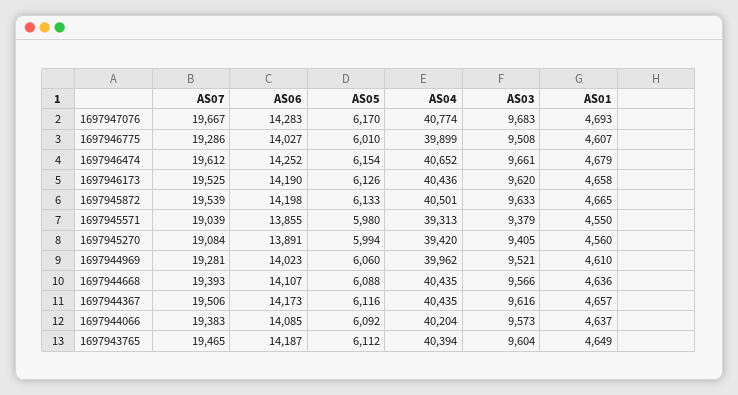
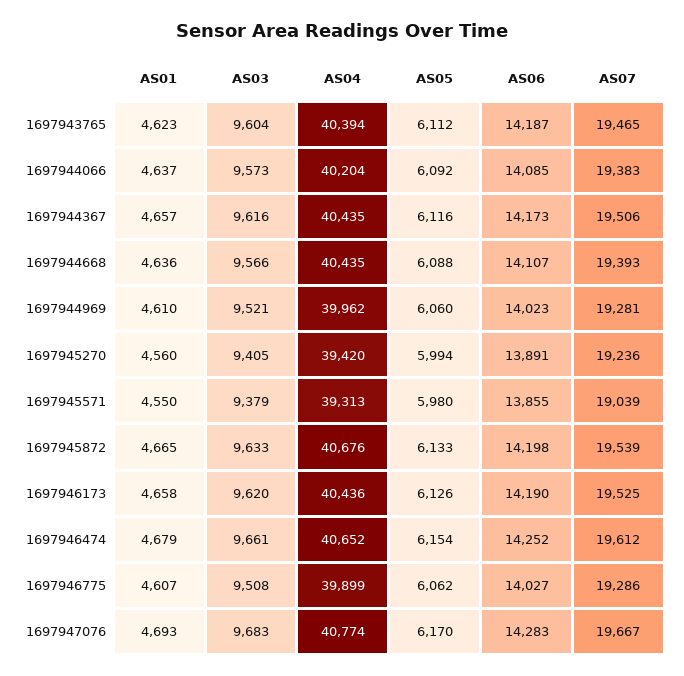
AS05, 1697946775: 6010 -> 6062
AS04, 1697945872: 40501 -> 40676
AS07, 1697945270: 19084 -> 19236
AS01, 1697943765: 4649 -> 4623

